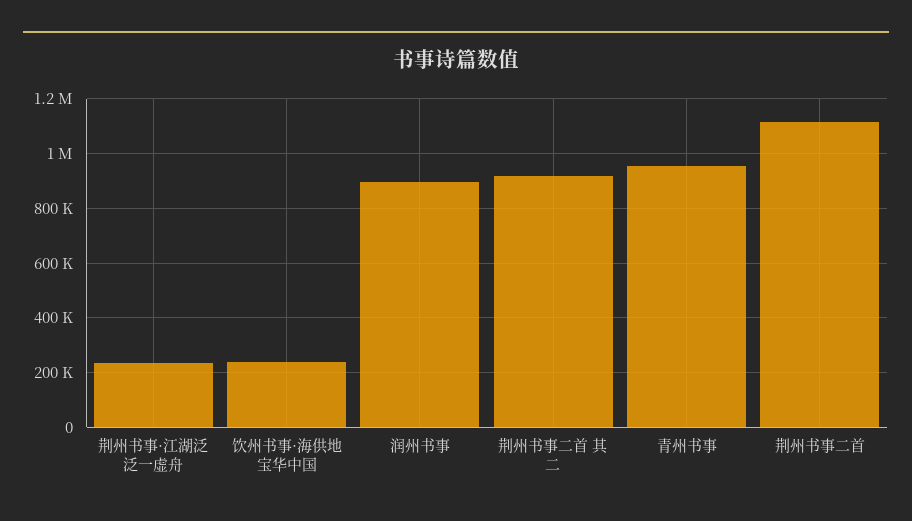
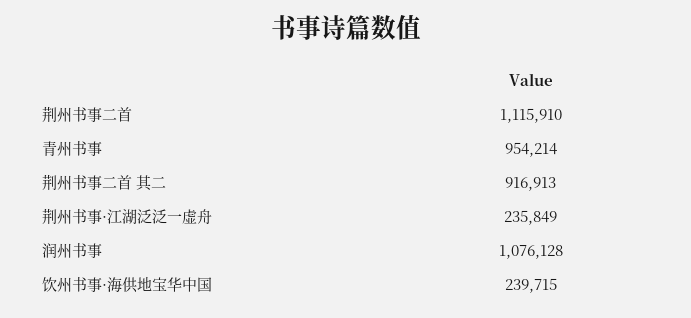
润州书事: 900000 -> 1076128

